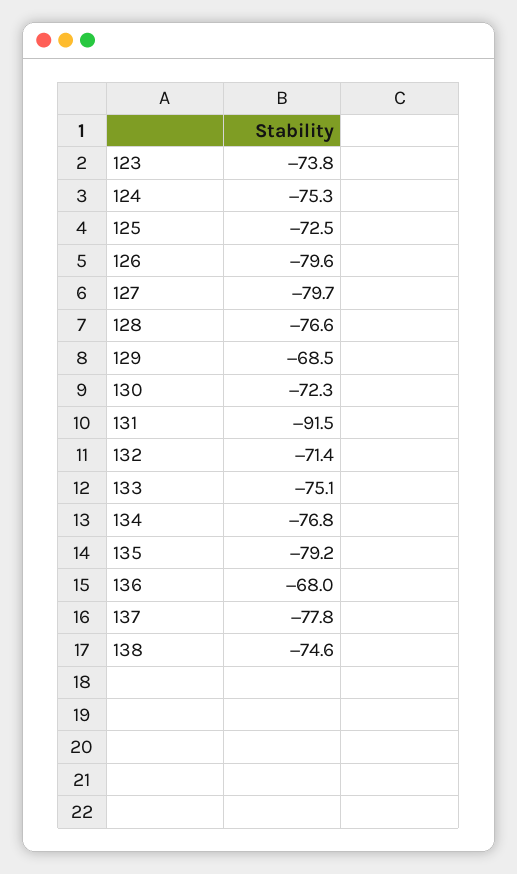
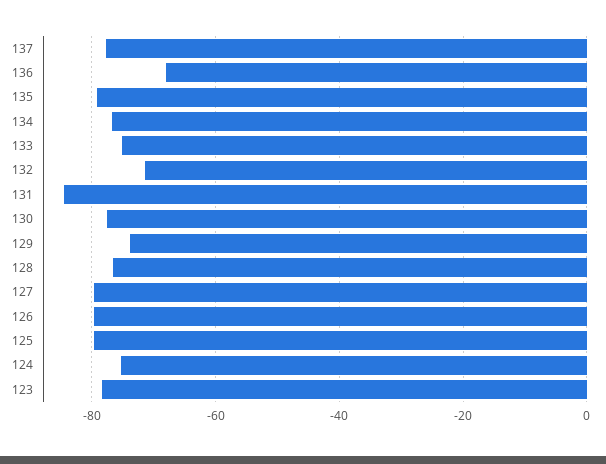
123: -73.8 -> -78
125: -72.5 -> -80
129: -68.5 -> -74
130: -72.3 -> -78
131: -91.5 -> -84
138: -74.6 -> none

